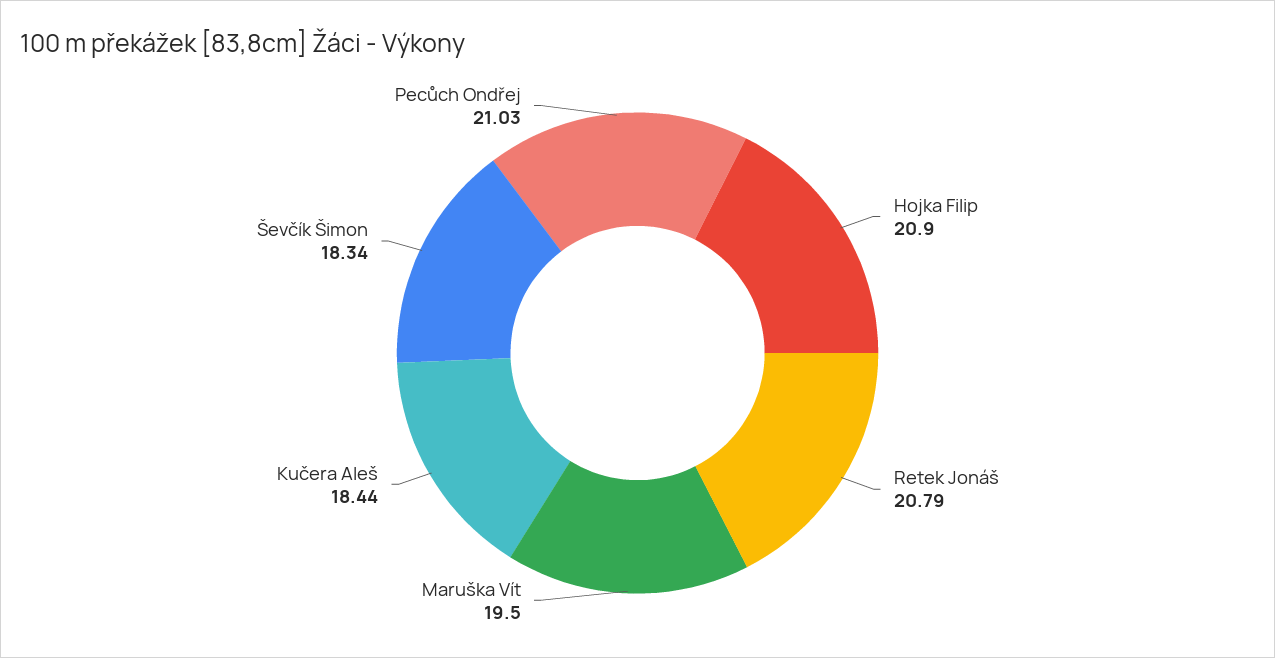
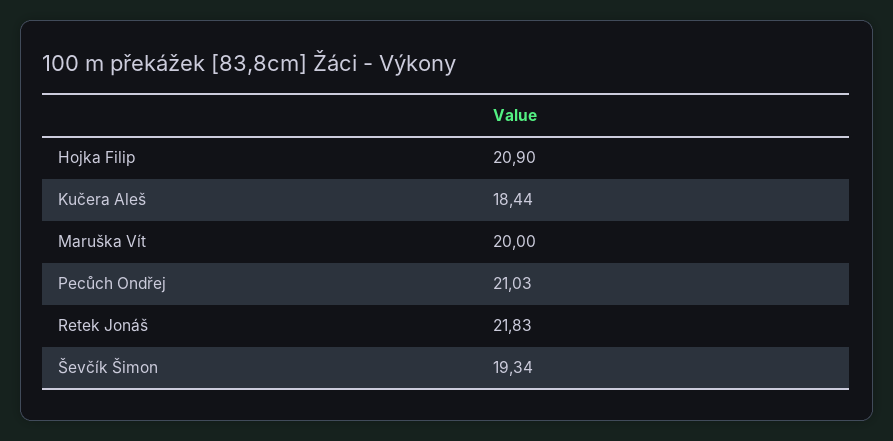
Retek Jonáš: 20.79 -> 21.83
Maruška Vít: 19.5 -> 20
Ševčík Šimon: 18.34 -> 19.34

